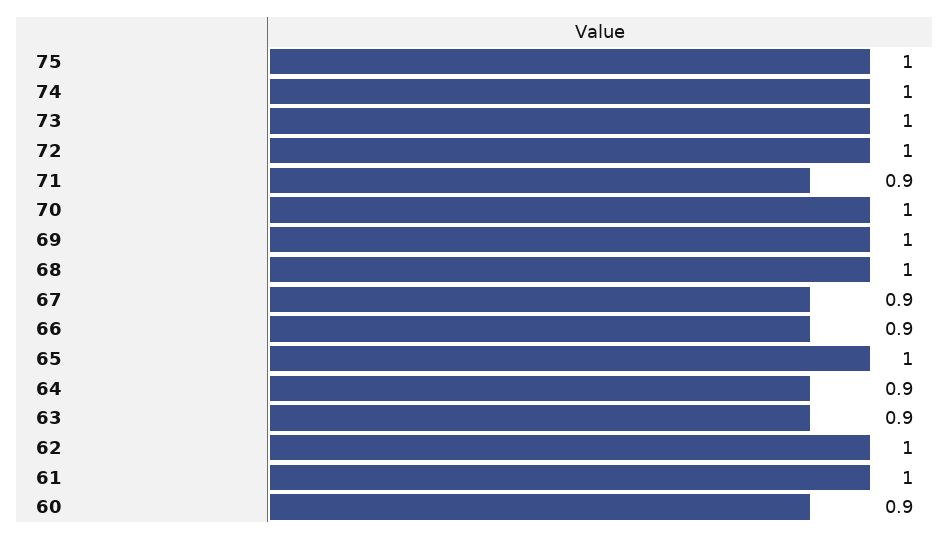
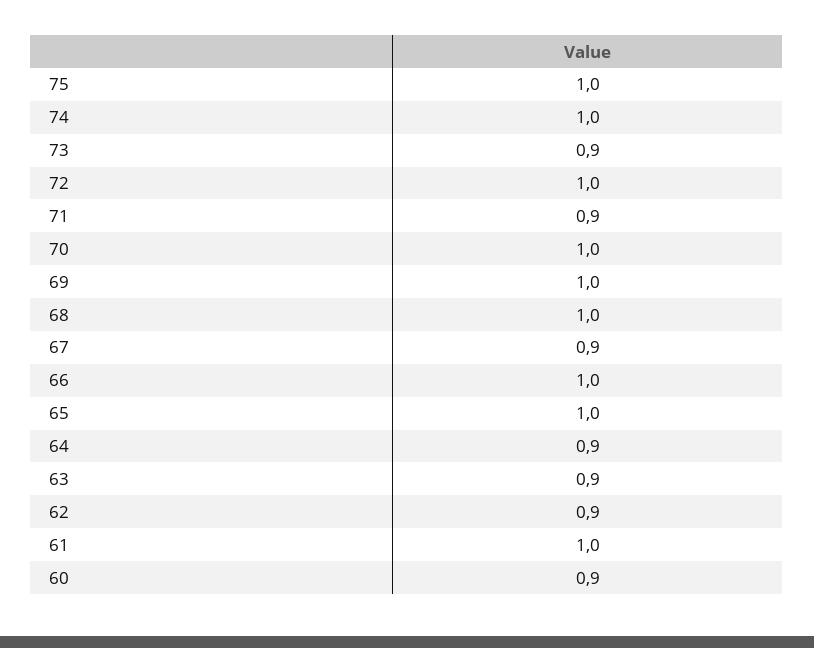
73: 1 -> 0.9
66: 0.9 -> 1
62: 1 -> 0.9

